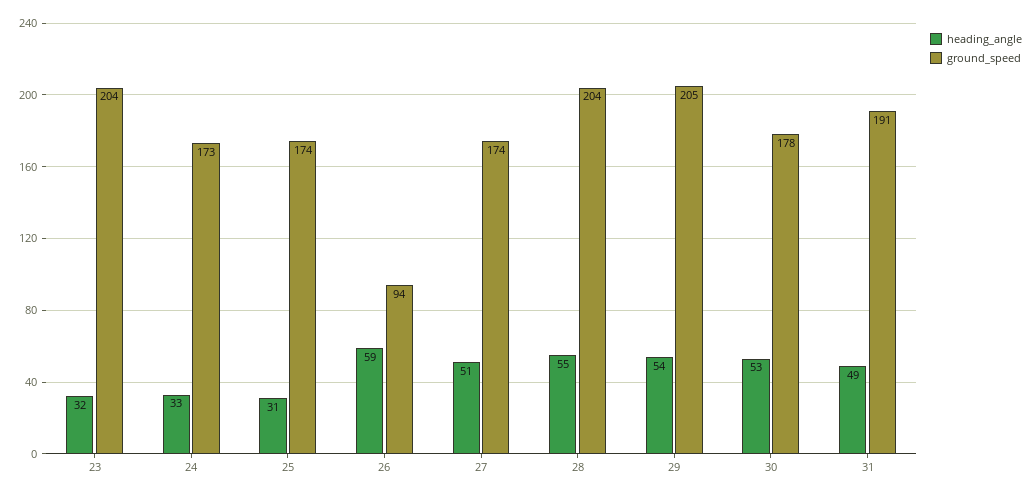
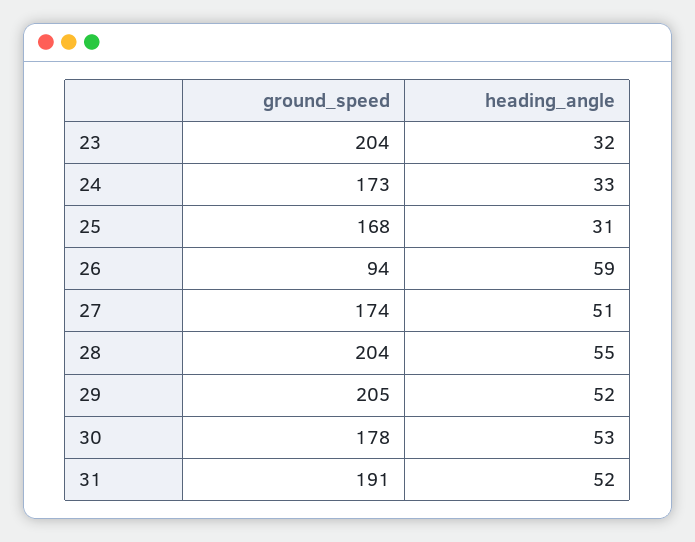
ground_speed, 25: 174 -> 168
heading_angle, 29: 54 -> 52
heading_angle, 31: 49 -> 52

